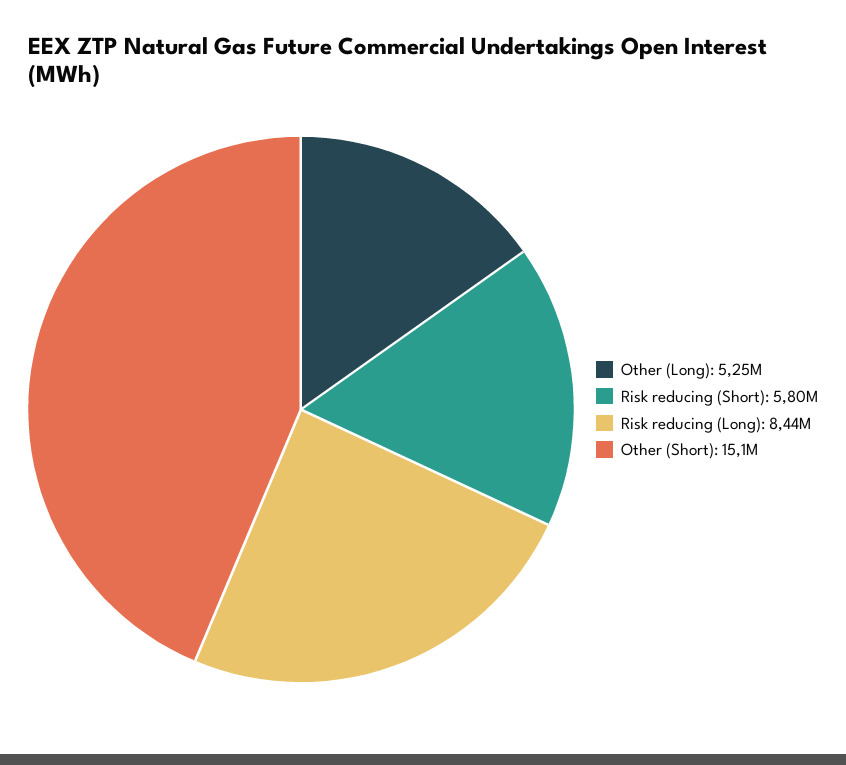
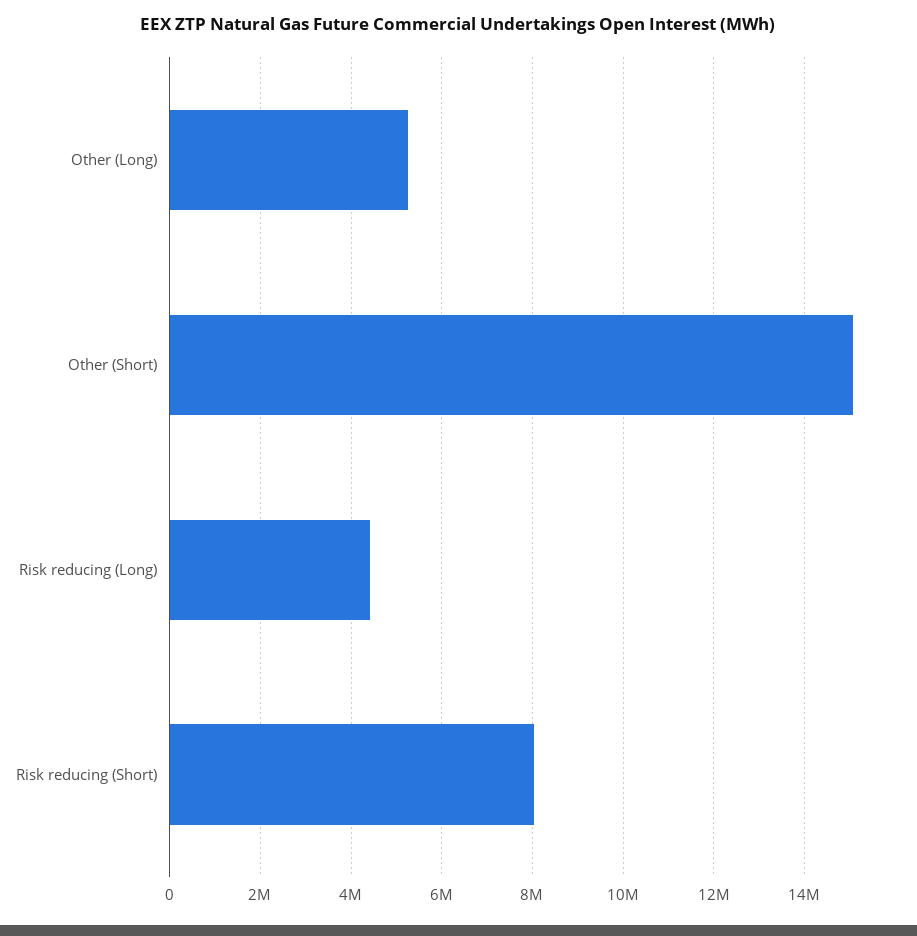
Risk reducing (Short): 5800000 -> 8000000
Risk reducing (Long): 8440000 -> 4400000

